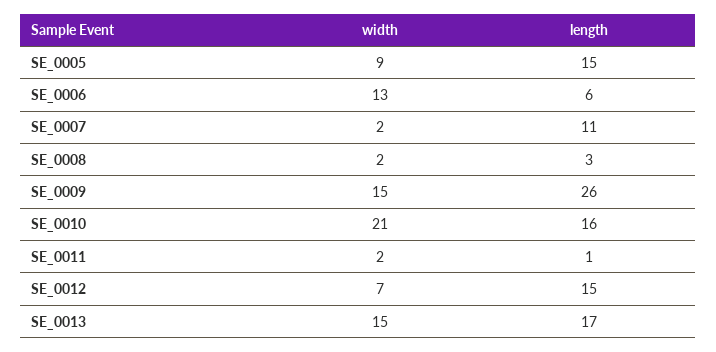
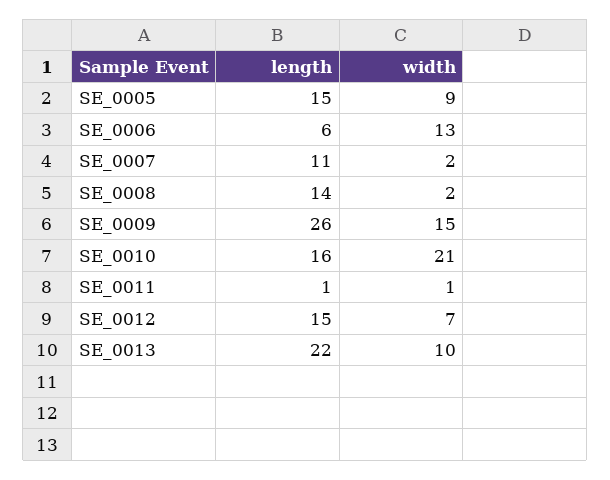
length, SE_0008: 3 -> 14
width, SE_0011: 2 -> 1
width, SE_0013: 15 -> 10
length, SE_0013: 17 -> 22

